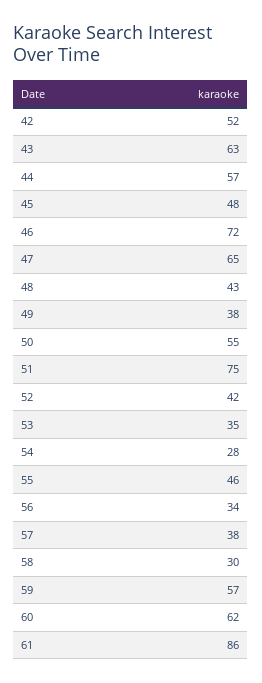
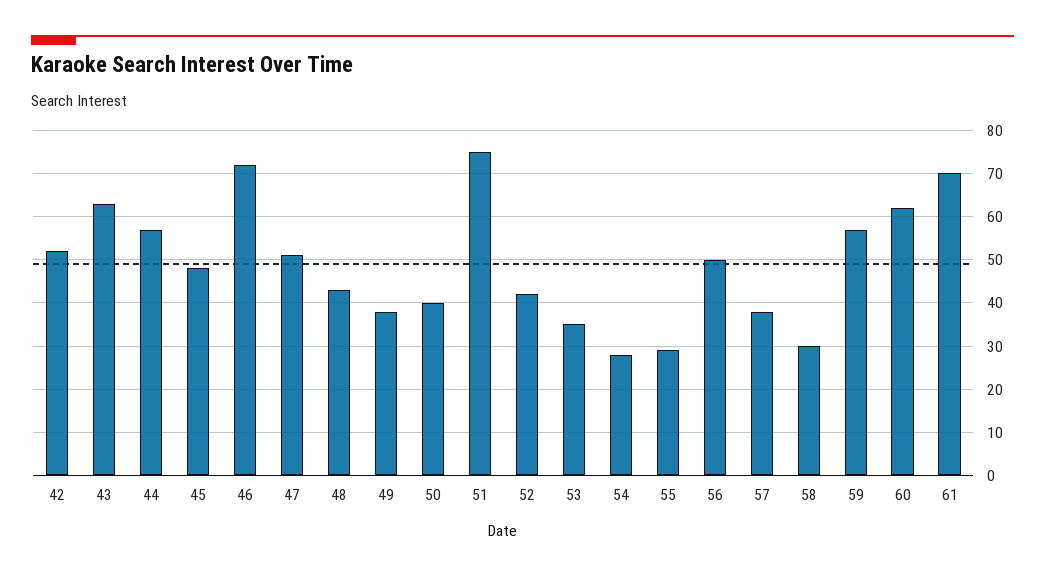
47: 65 -> 50
50: 55 -> 40
55: 46 -> 30
56: 34 -> 50
61: 86 -> 70

